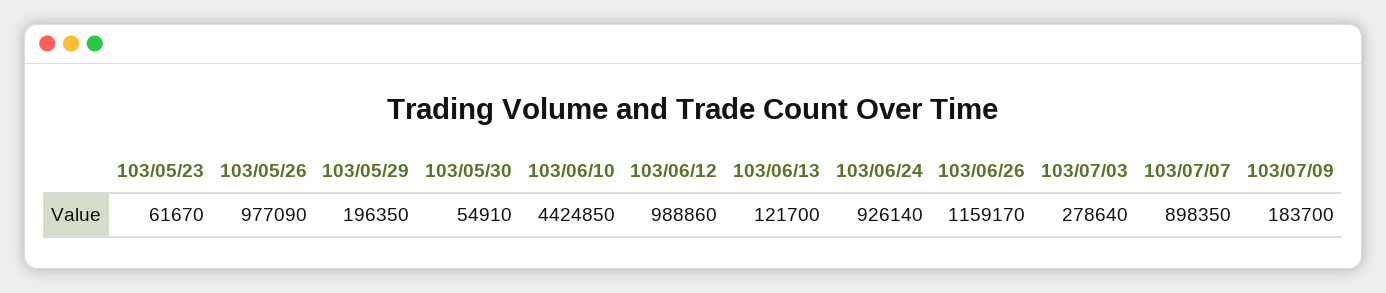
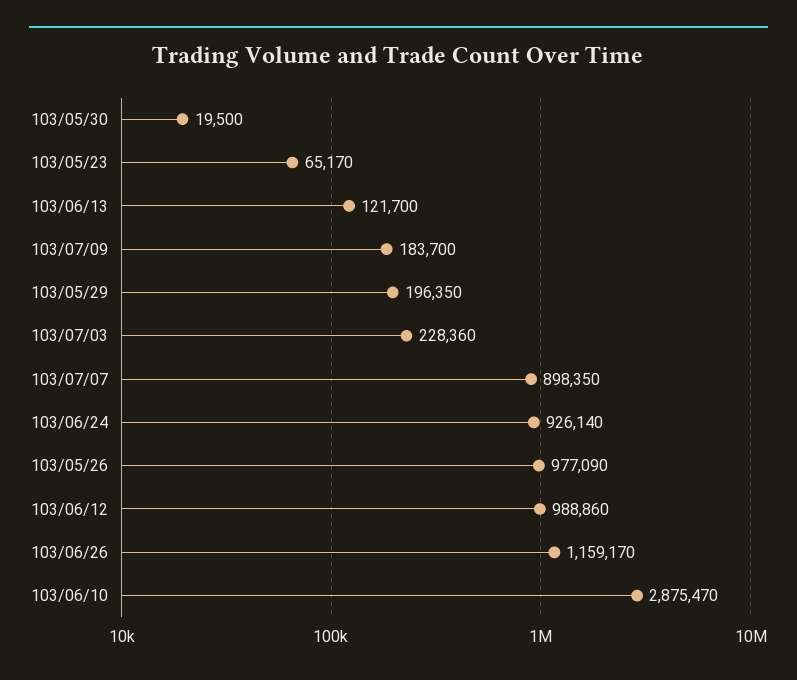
103/05/23: 61670 -> 65170
103/05/30: 54910 -> 19500
103/06/10: 4424850 -> 2875470
103/07/03: 278640 -> 228360

